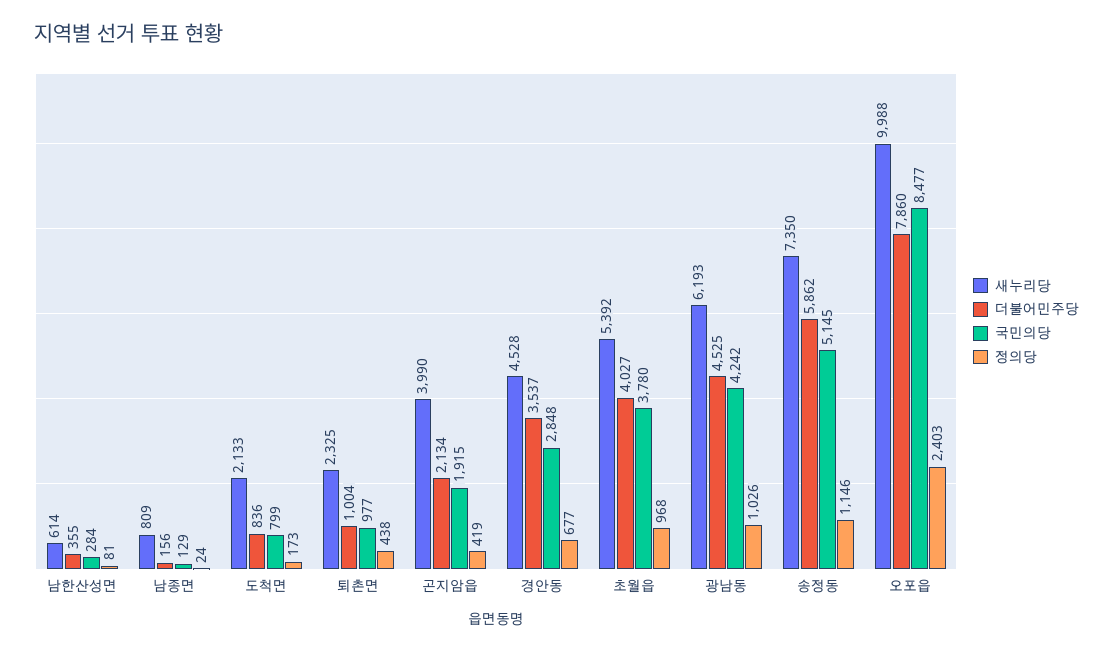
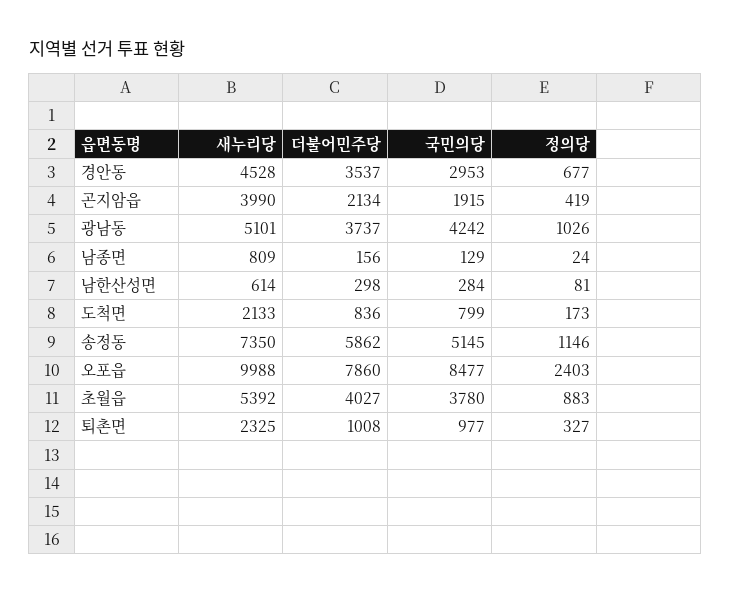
더불어민주당, 남한산성면: 355 -> 298
더불어민주당, 퇴촌면: 1004 -> 1008
정의당, 퇴촌면: 438 -> 327
국민의당, 경안동: 2848 -> 2953
정의당, 초월읍: 968 -> 883
새누리당, 광남동: 6193 -> 5101
더불어민주당, 광남동: 4525 -> 3737

